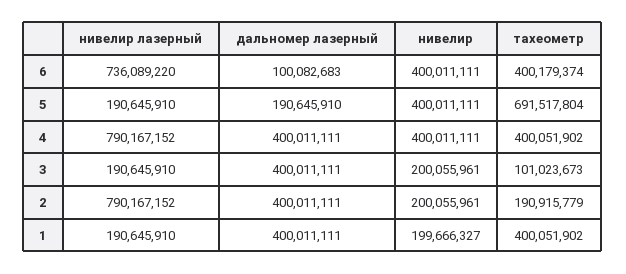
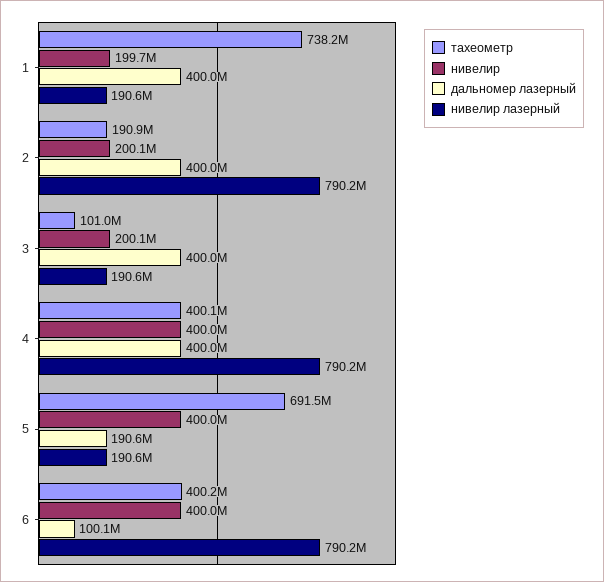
нивелир лазерный, 6: 736089220 -> 790200000
тахеометр, 1: 400051902 -> 738200000

